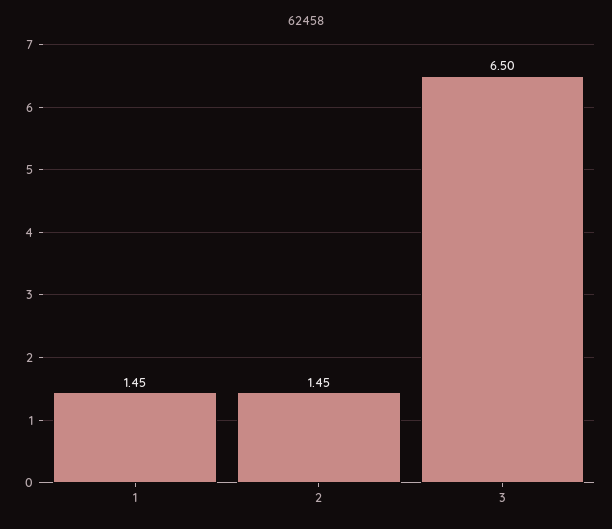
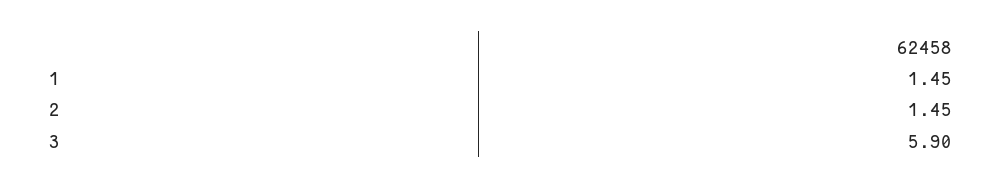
3: 6.5 -> 5.9

